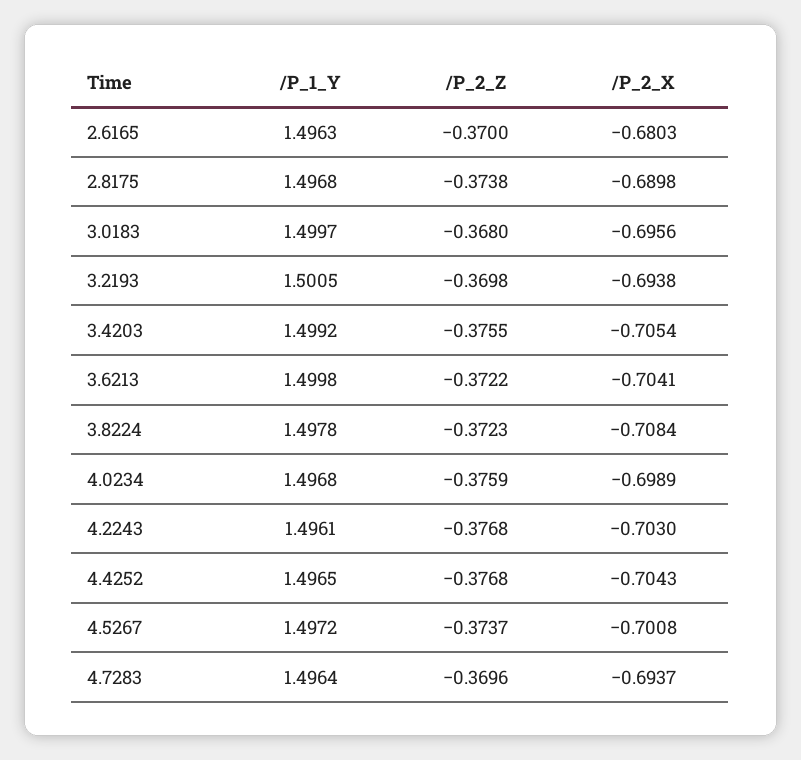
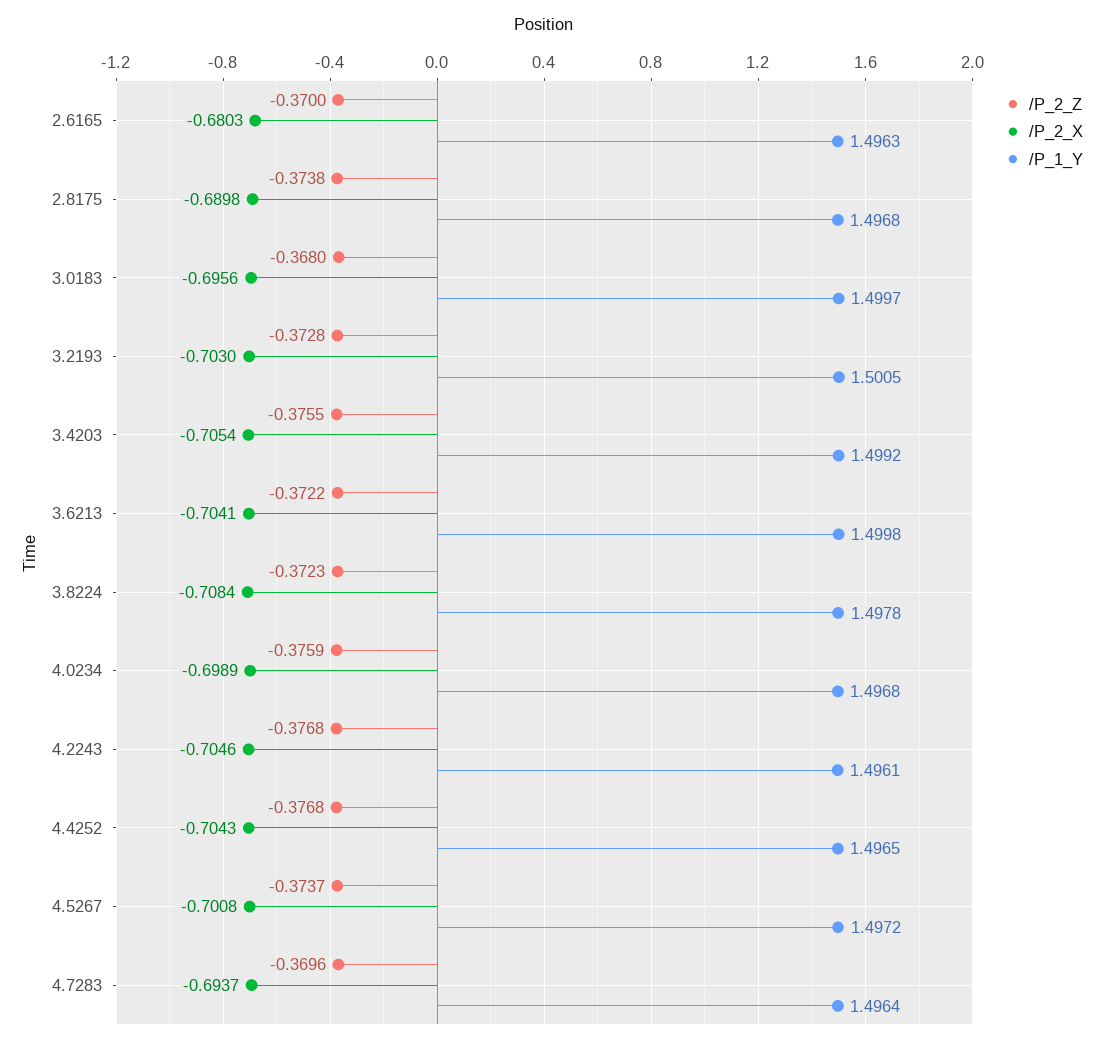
/P_2_Z, 3.2193: -0.3698 -> -0.3728
/P_2_X, 3.2193: -0.6938 -> -0.703
/P_2_X, 4.2243: -0.703 -> -0.7046

